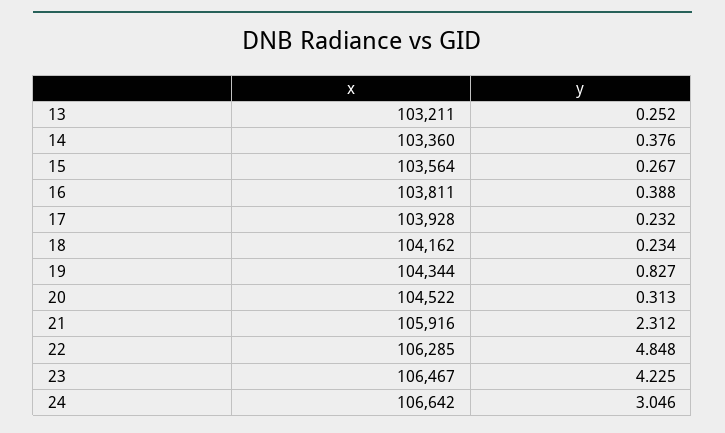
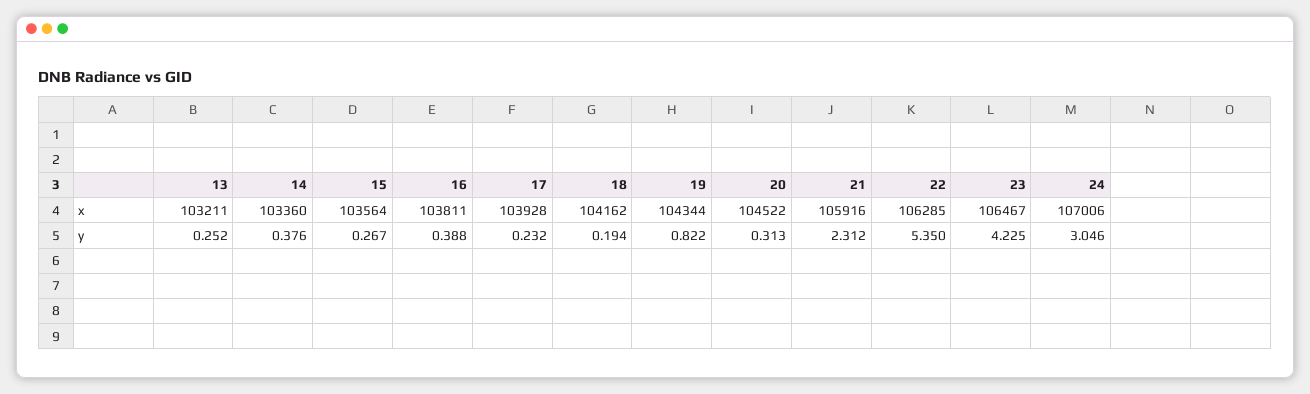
y, 18: 0.234 -> 0.194
y, 19: 0.827 -> 0.822
y, 22: 4.848 -> 5.35
x, 24: 106642 -> 107006

